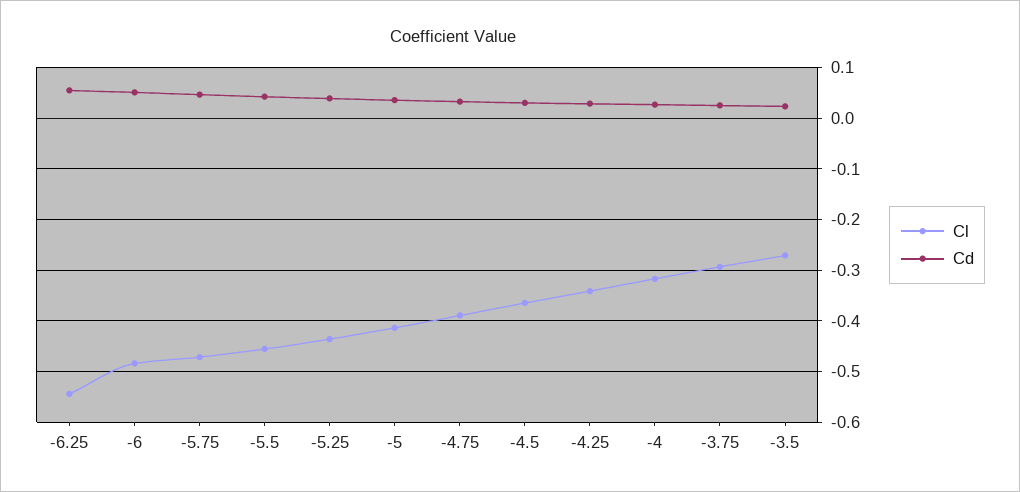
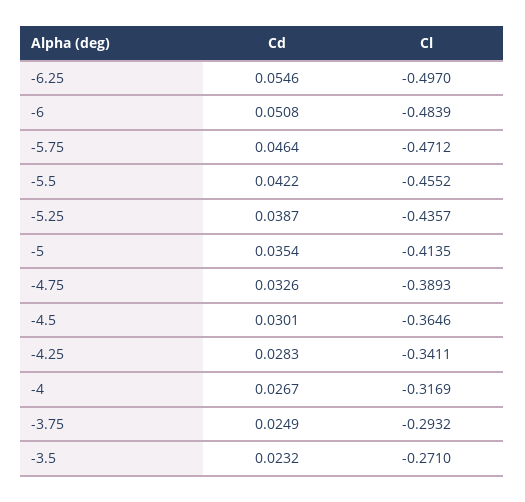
Cl, -6.25: -0.54 -> -0.497

